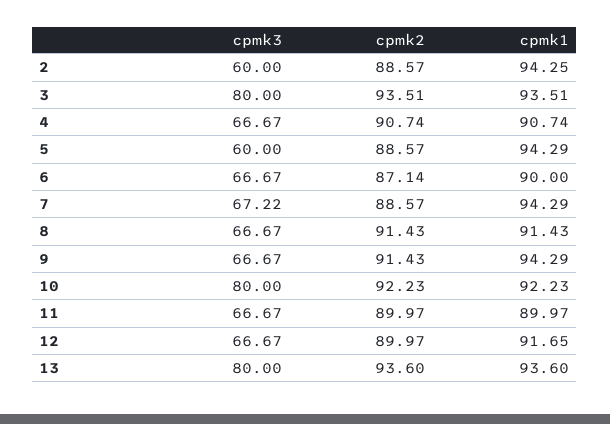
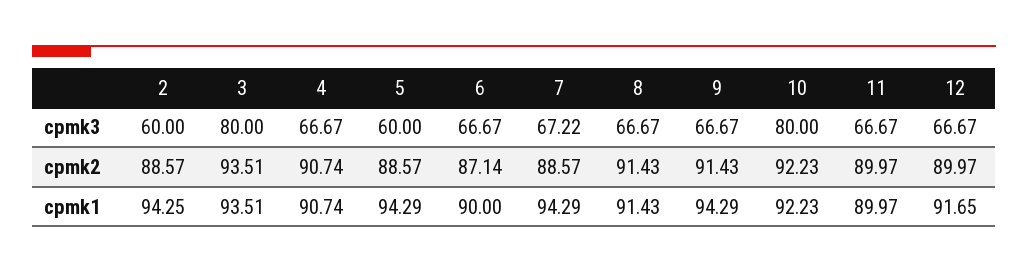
cpmk3, 13: 80 -> none
cpmk2, 13: 93.6 -> none
cpmk1, 13: 93.6 -> none

